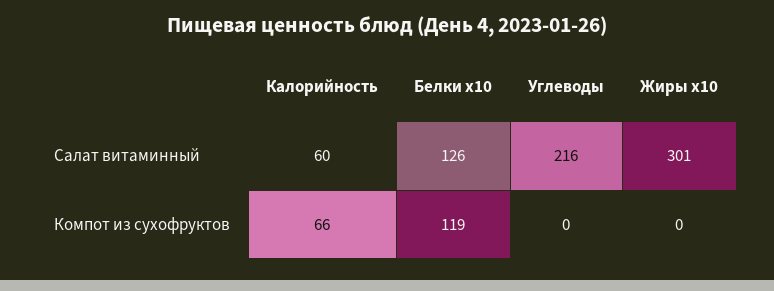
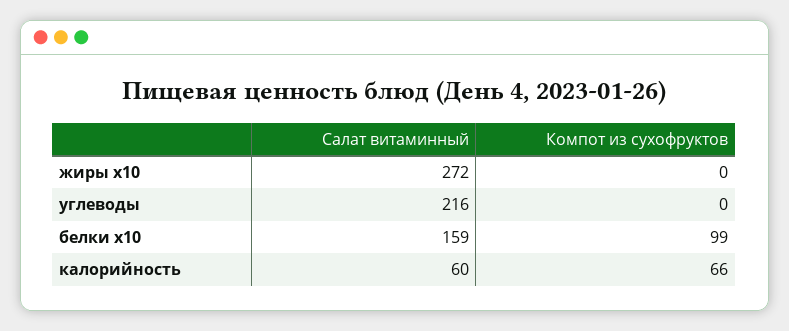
Белки x10, Салат витаминный: 126 -> 159
Жиры x10, Салат витаминный: 301 -> 272
Белки x10, Компот из сухофруктов: 119 -> 99

